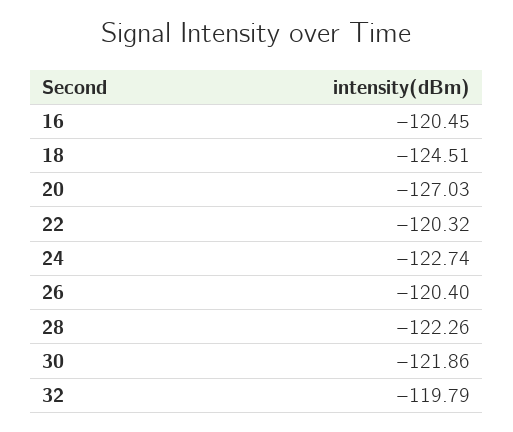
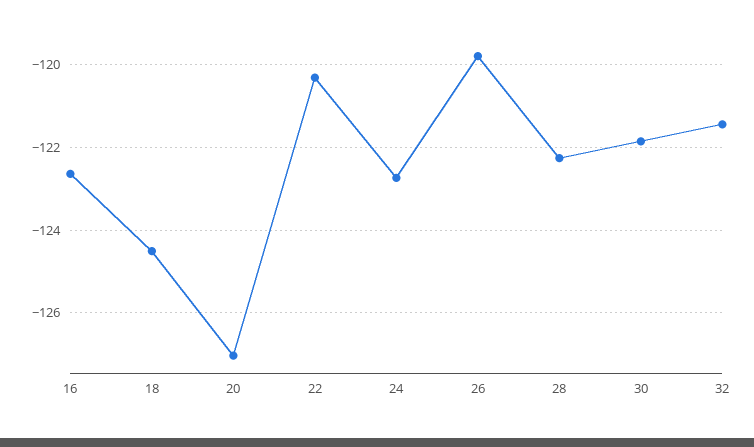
16: -120.45 -> -122.6
26: -120.4 -> -119.8
32: -119.79 -> -121.4

